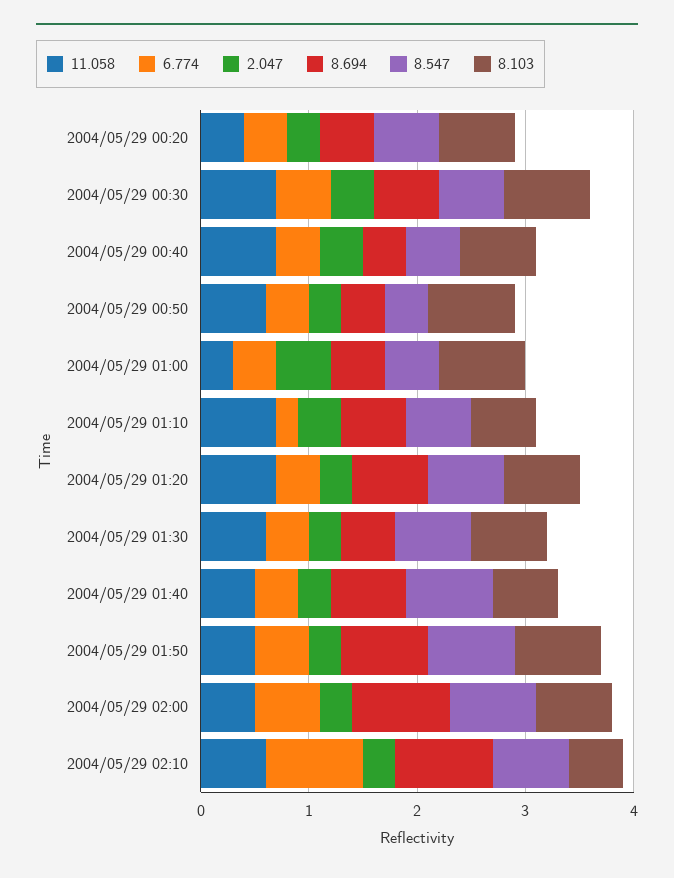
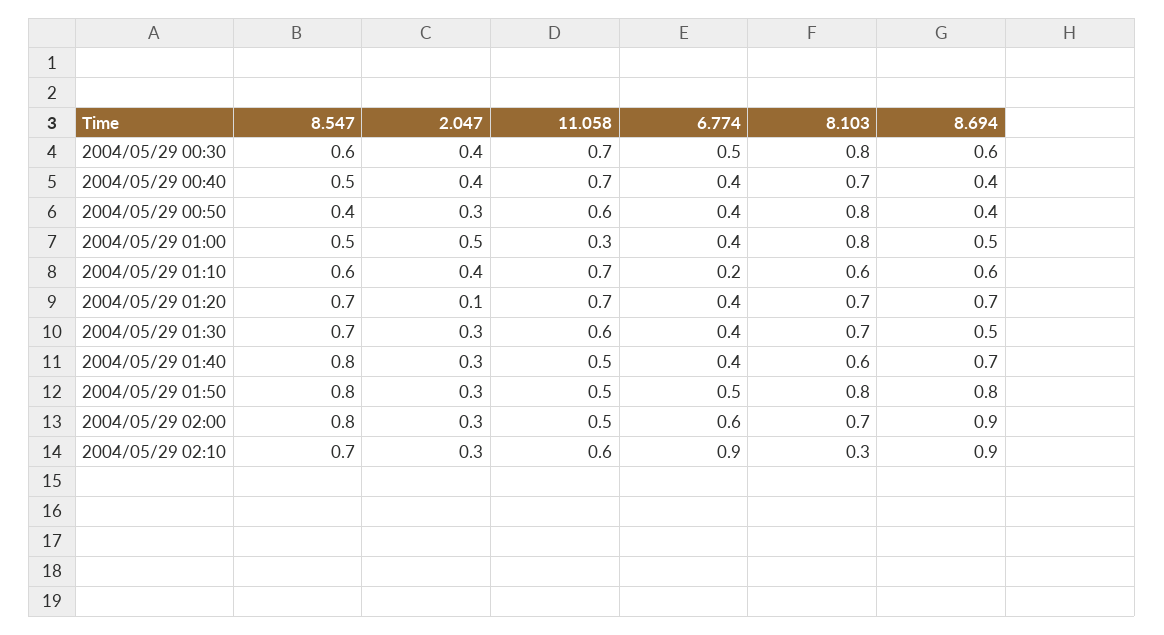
11.058, 2004/05/29 00:20: 0.4 -> none
6.774, 2004/05/29 00:20: 0.4 -> none
2.047, 2004/05/29 00:20: 0.3 -> none
8.694, 2004/05/29 00:20: 0.5 -> none
8.547, 2004/05/29 00:20: 0.6 -> none
8.103, 2004/05/29 00:20: 0.7 -> none
2.047, 2004/05/29 01:20: 0.3 -> 0.1
8.103, 2004/05/29 02:10: 0.5 -> 0.3

